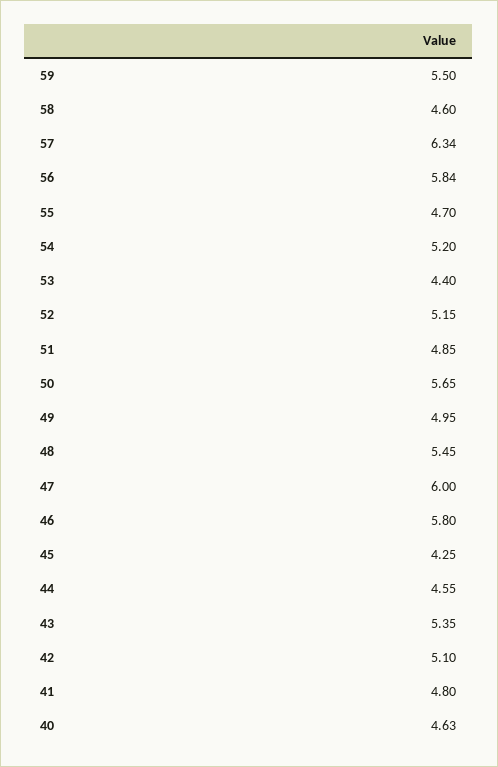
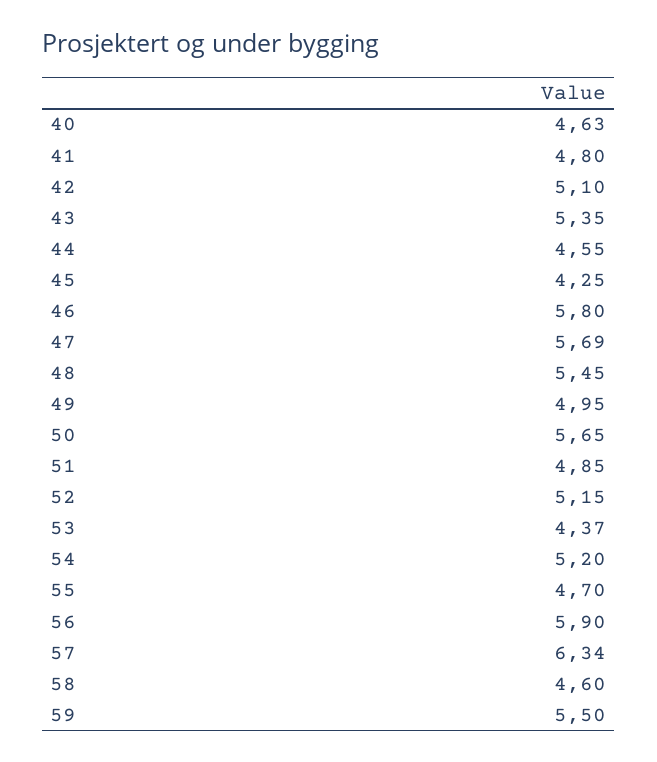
56: 5.84 -> 5.9
53: 4.4 -> 4.37
47: 6 -> 5.69

